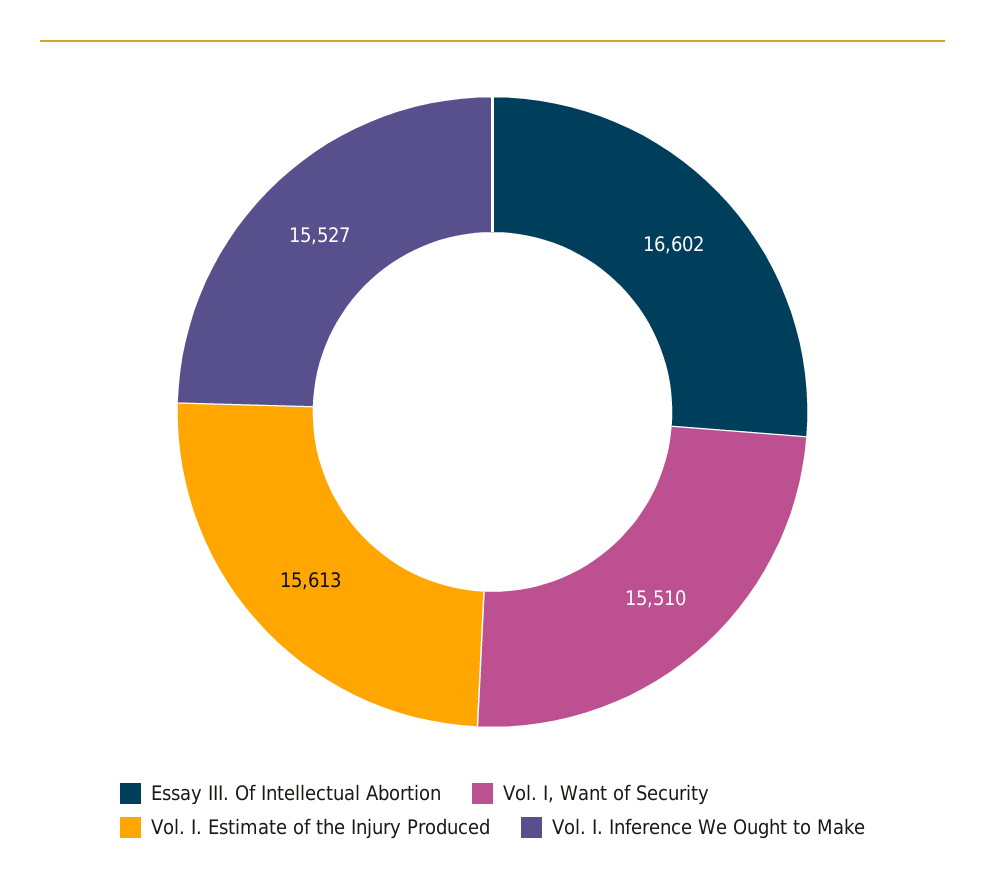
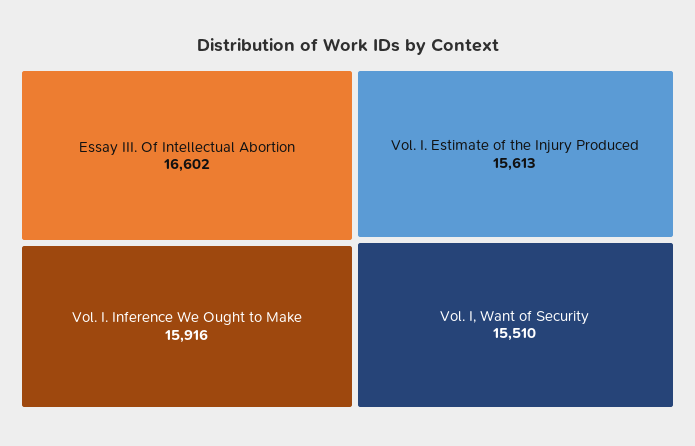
Vol. I. Inference We Ought to Make: 15527 -> 15916

